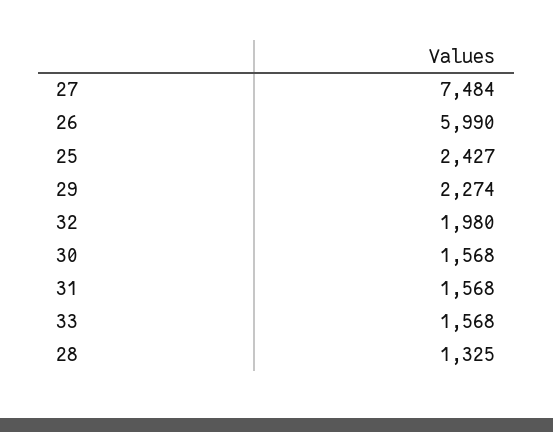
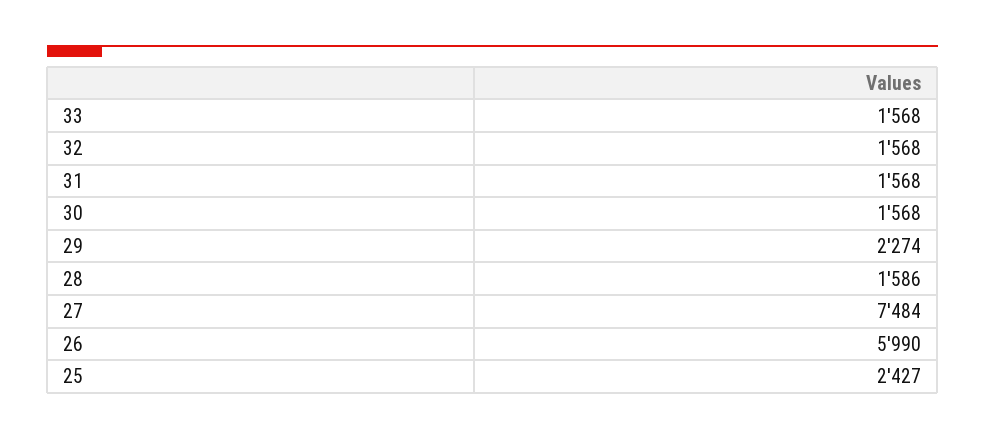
32: 1980 -> 1568
28: 1325 -> 1586

